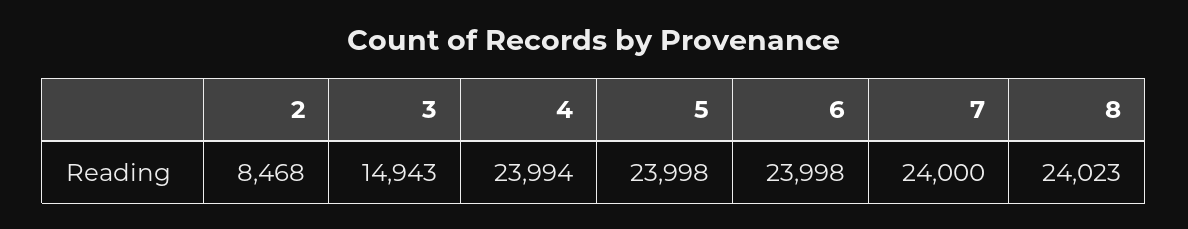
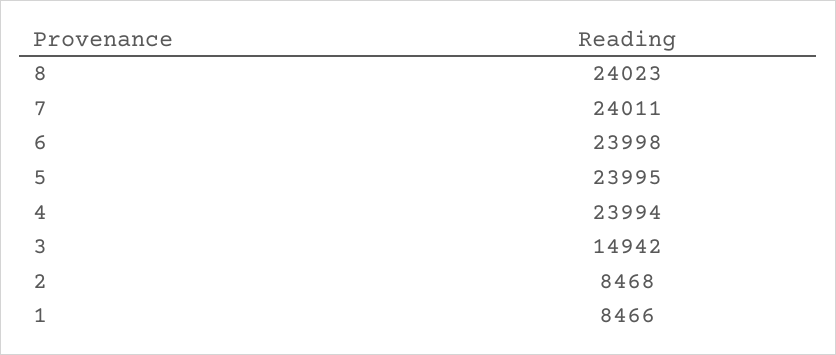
3: 14943 -> 14942
5: 23998 -> 23995
7: 24000 -> 24011
1: none -> 8466

